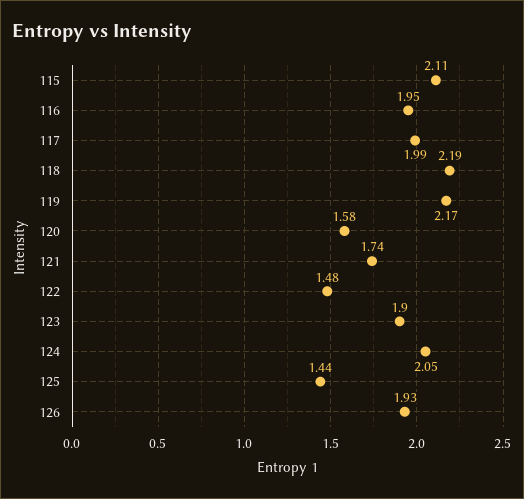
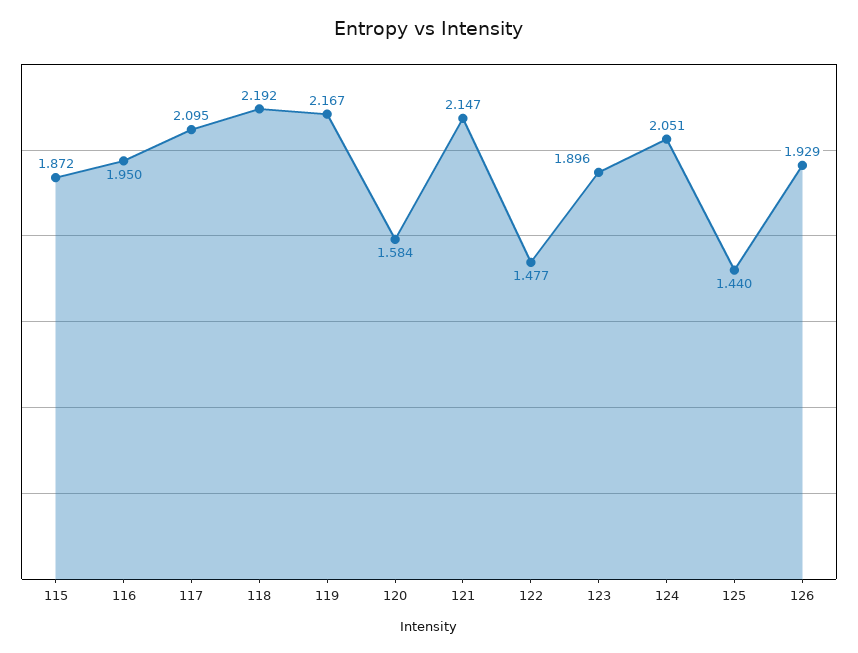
115: 2.11 -> 1.872
117: 1.99 -> 2.095
121: 1.74 -> 2.147

